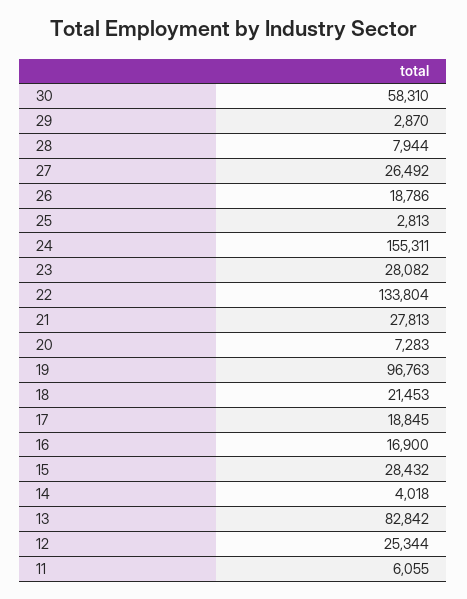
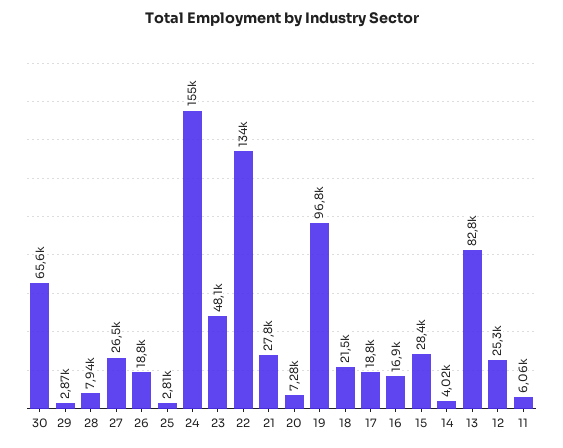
30: 58310 -> 65600
23: 28082 -> 48100

